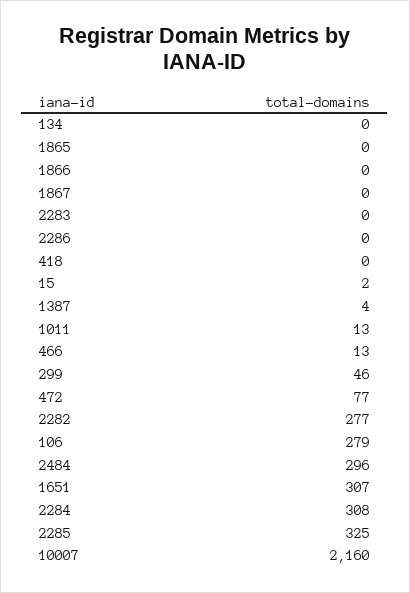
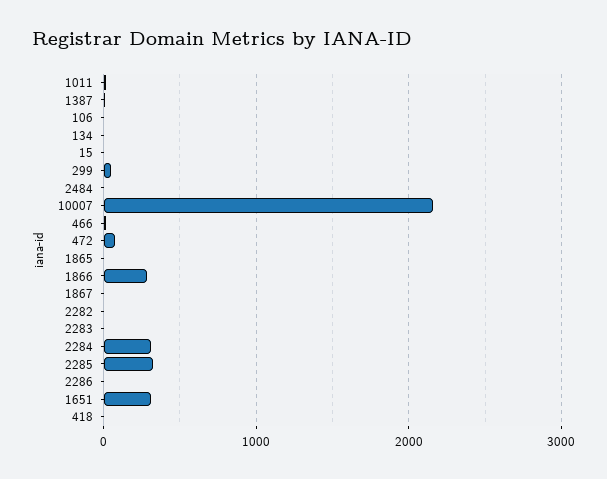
1866: 0 -> 300
2282: 277 -> 0
106: 279 -> 0
2484: 296 -> 0

